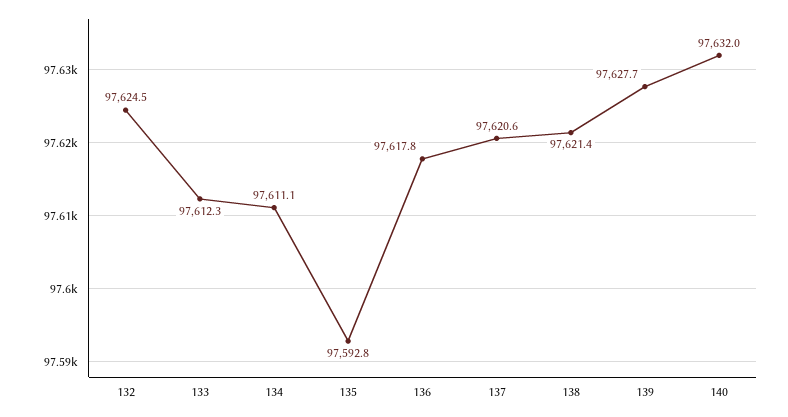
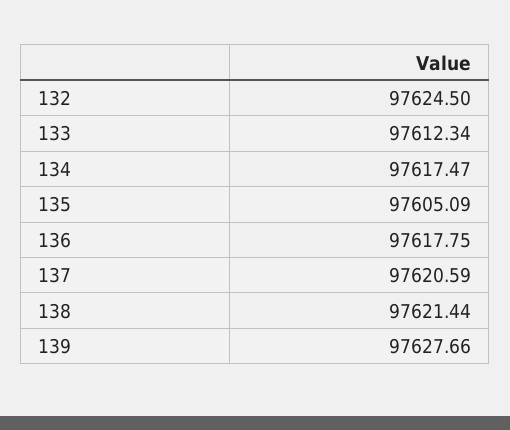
134: 97611.1 -> 97617.47
135: 97592.8 -> 97605.09
140: 97632 -> none

